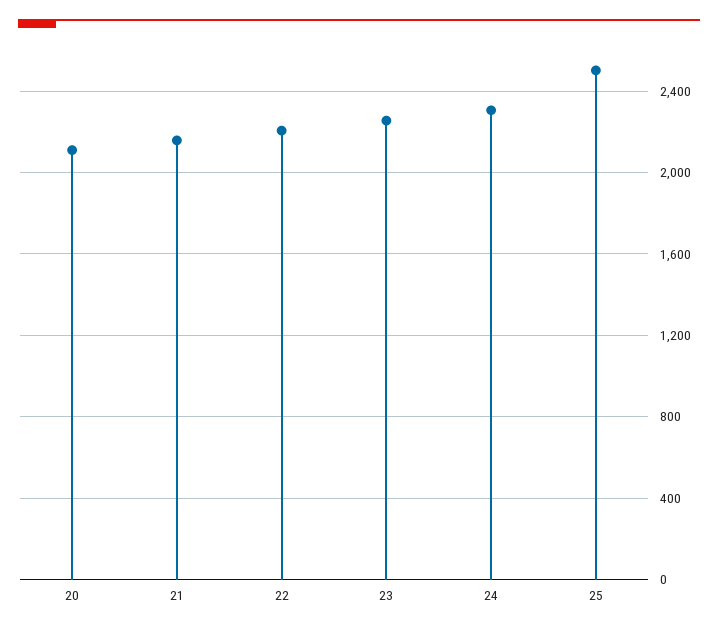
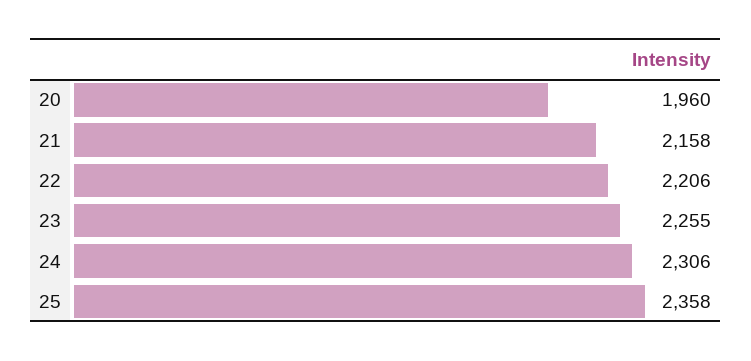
20: 2100 -> 1960
25: 2500 -> 2358

